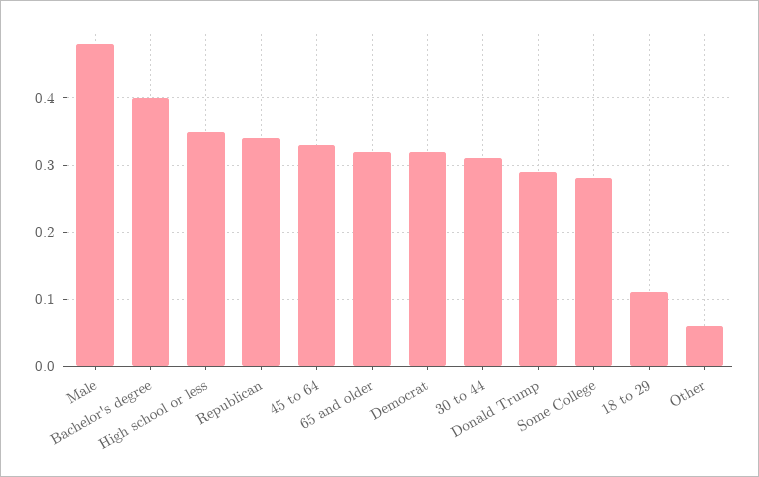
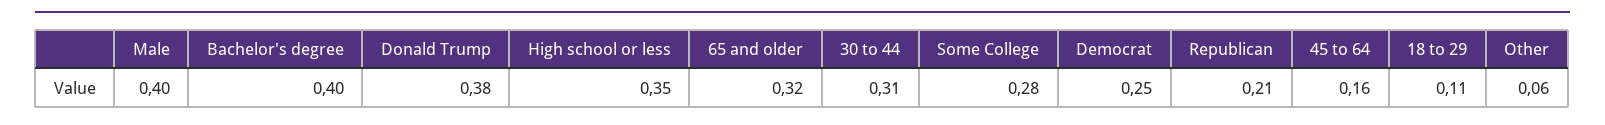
Male: 0.48 -> 0.4
Republican: 0.34 -> 0.21
45 to 64: 0.33 -> 0.16
Democrat: 0.32 -> 0.25
Donald Trump: 0.29 -> 0.38

